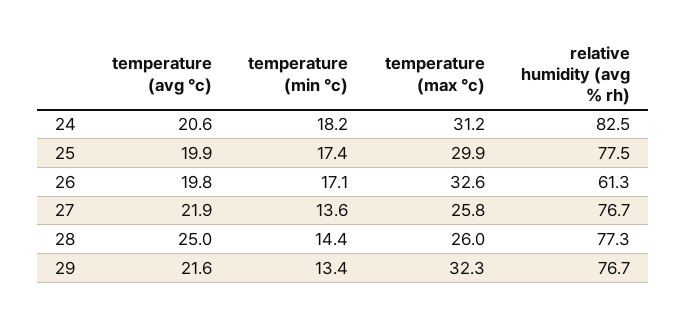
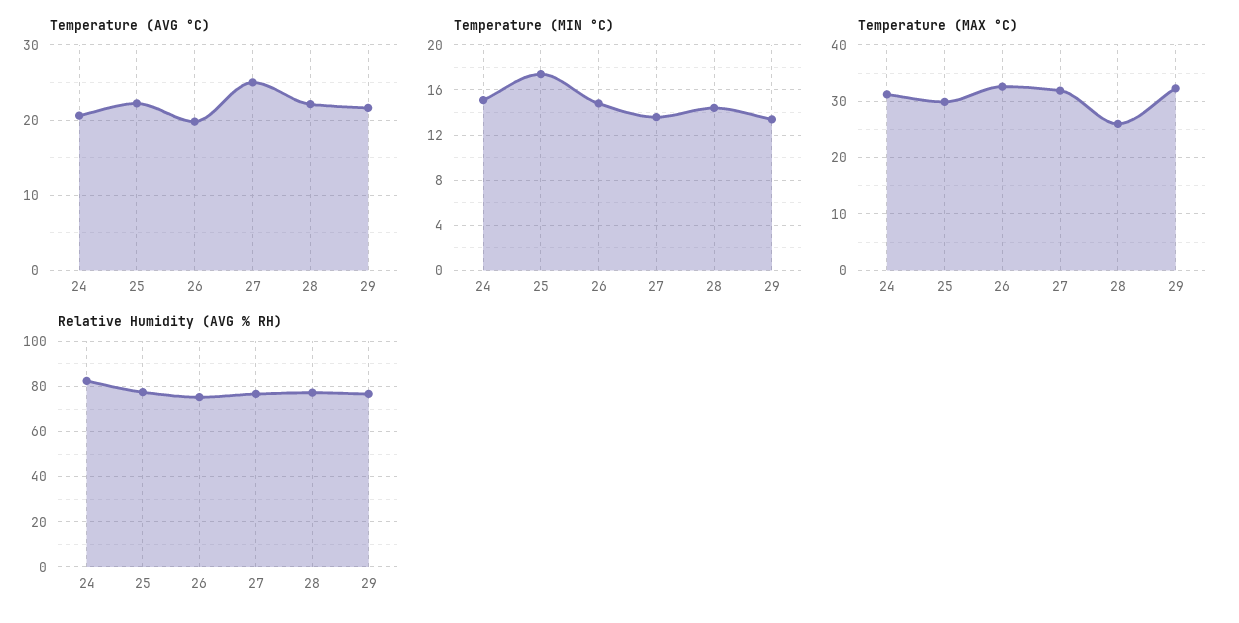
temperature (min °c), 24: 18.2 -> 15
temperature (avg °c), 25: 19.9 -> 22
temperature (min °c), 26: 17.1 -> 15
relative humidity (avg % rh), 26: 61.3 -> 75
temperature (avg °c), 27: 21.9 -> 25
temperature (max °c), 27: 25.8 -> 32
temperature (avg °c), 28: 25 -> 22

